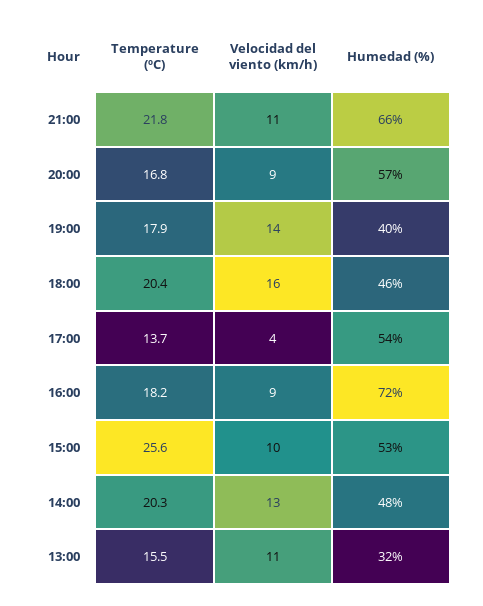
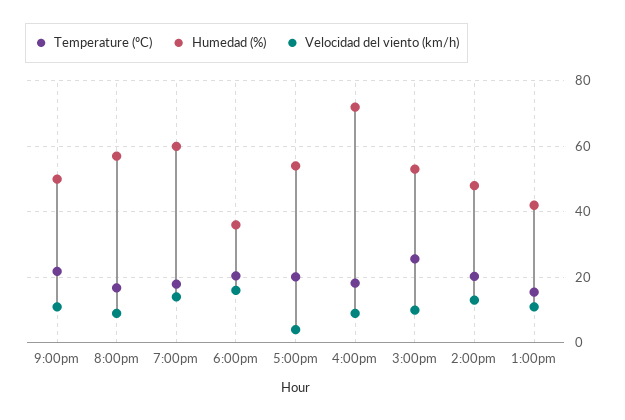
Humedad (%), 21:00: 66 -> 50
Humedad (%), 19:00: 40 -> 60
Humedad (%), 18:00: 46 -> 36
Temperature (ºC), 17:00: 13.7 -> 20
Humedad (%), 13:00: 32 -> 42

